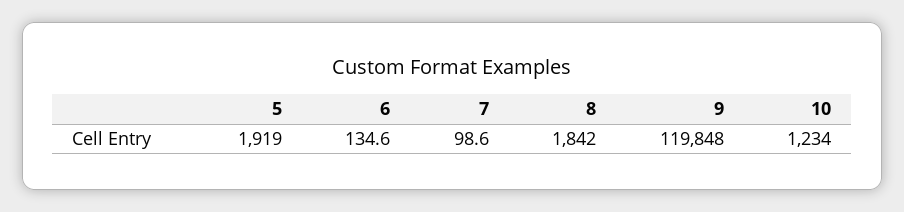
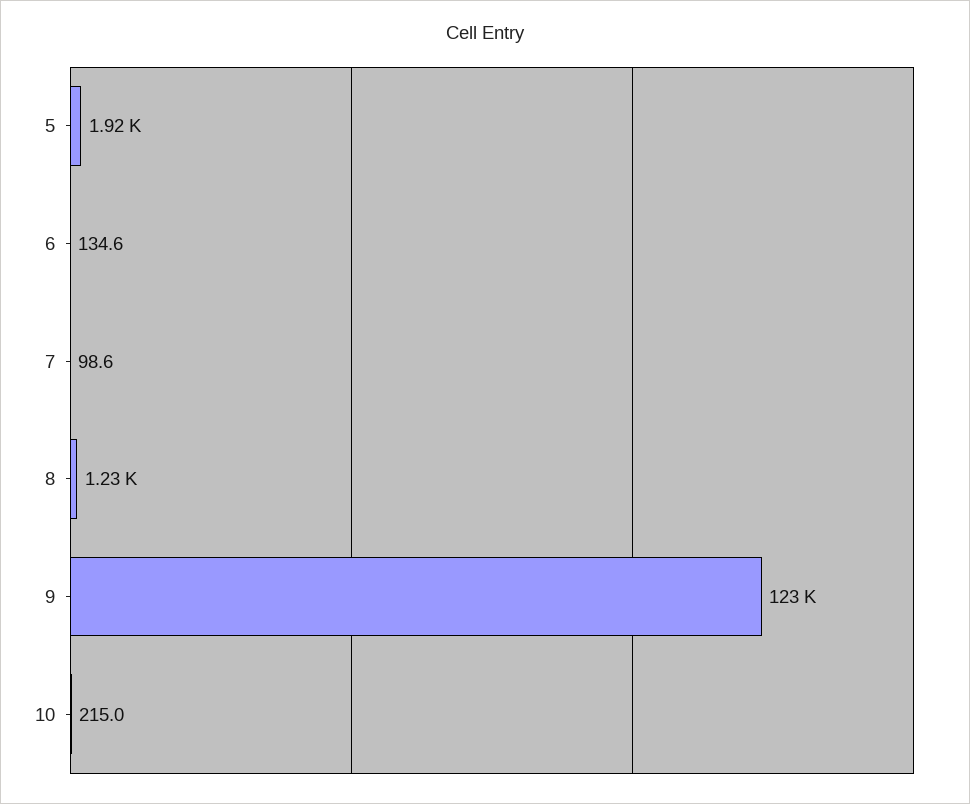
8: 1842 -> 1230
9: 119848 -> 123000
10: 1234 -> 215

